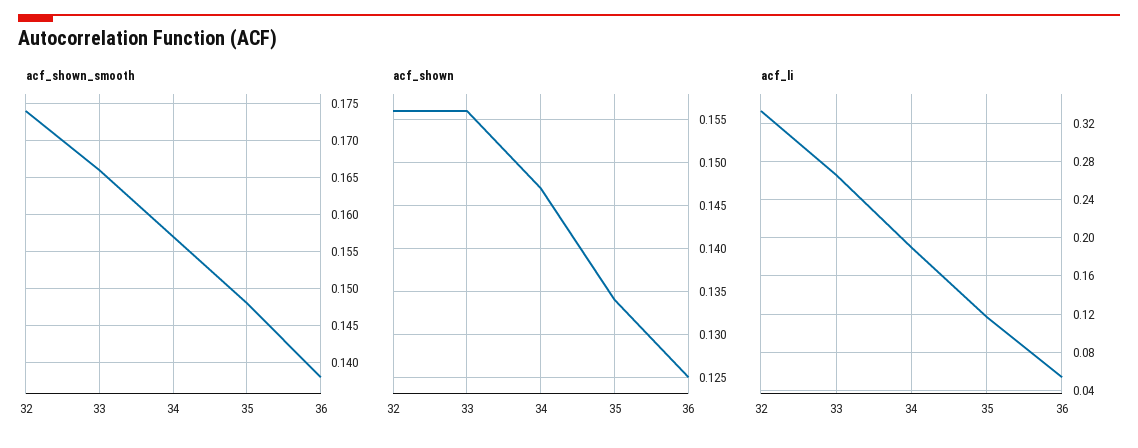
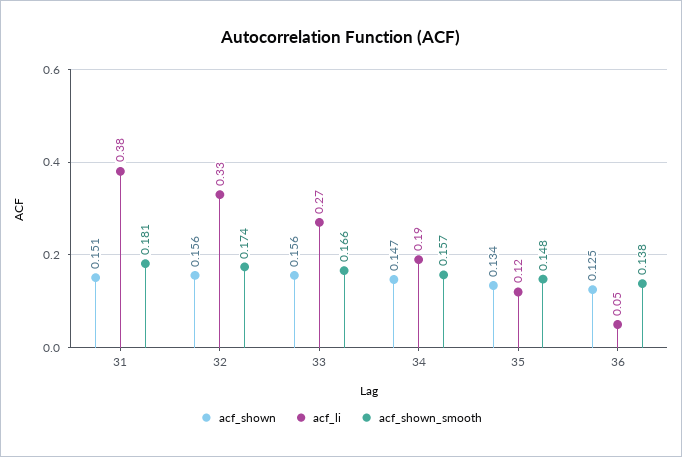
acf_shown, 31: none -> 0.151
acf_li, 31: none -> 0.38
acf_shown_smooth, 31: none -> 0.181

